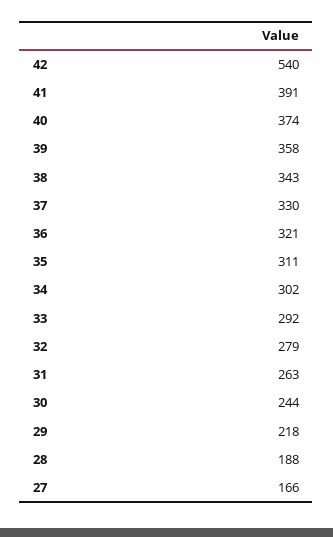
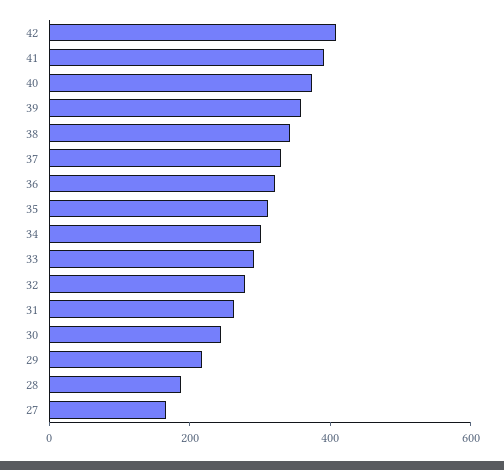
42: 540 -> 400

